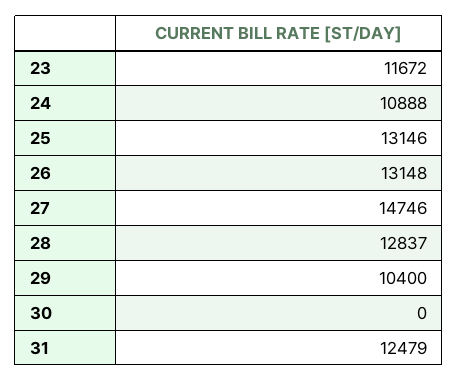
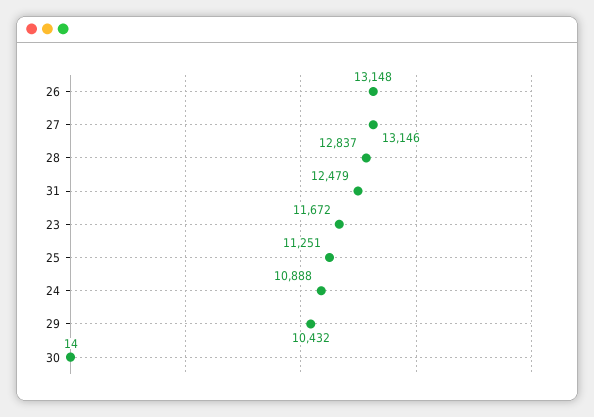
25: 13146 -> 11251
27: 14746 -> 13146
29: 10400 -> 10432
30: 0 -> 14

